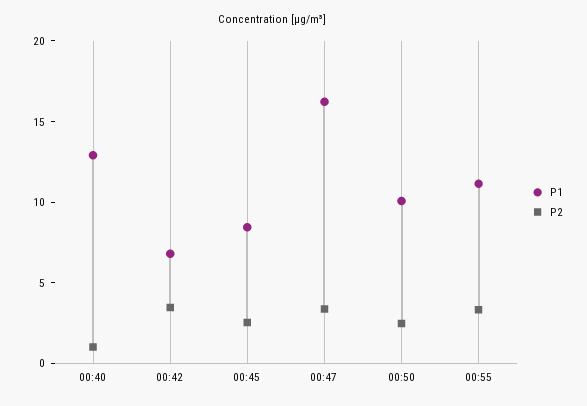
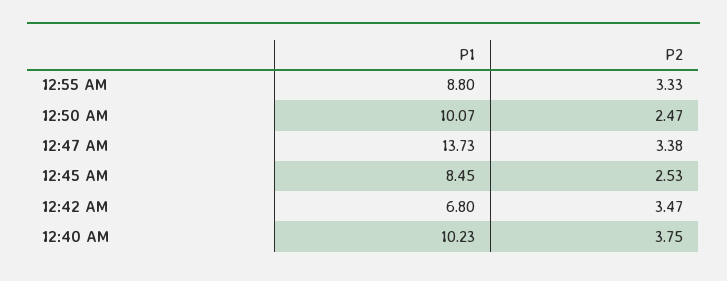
P1, 00:40: 13 -> 10.23
P2, 00:40: 1 -> 3.75
P1, 00:47: 16 -> 13.73
P1, 00:55: 11 -> 8.8

